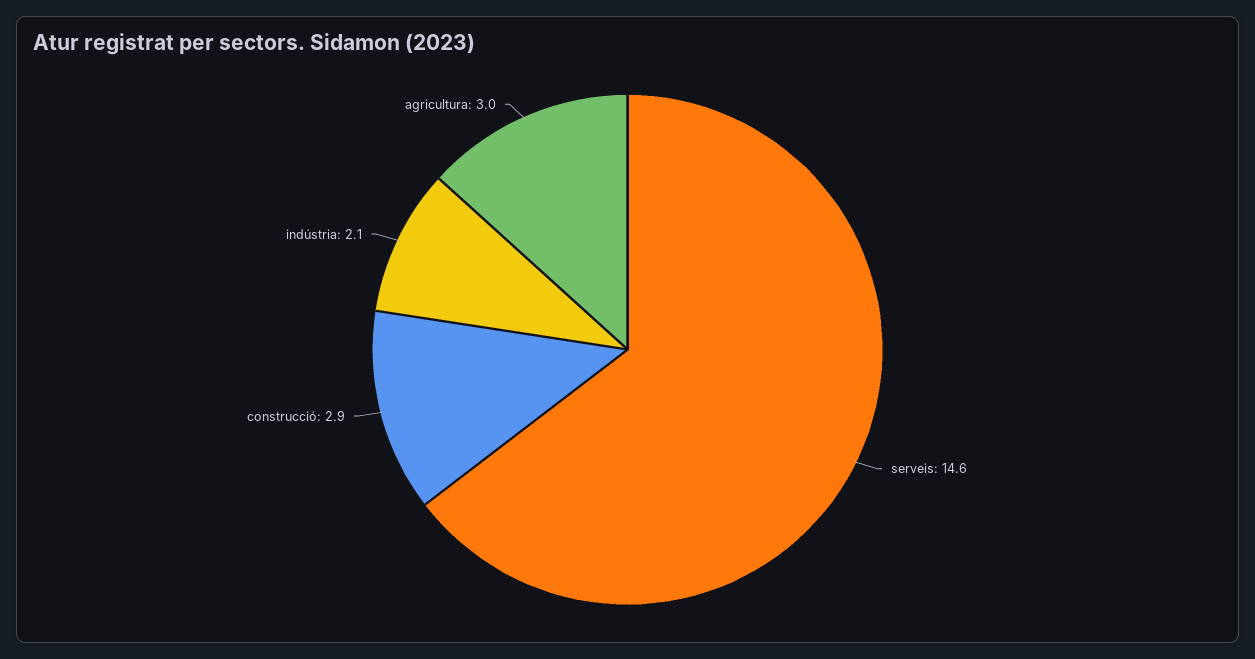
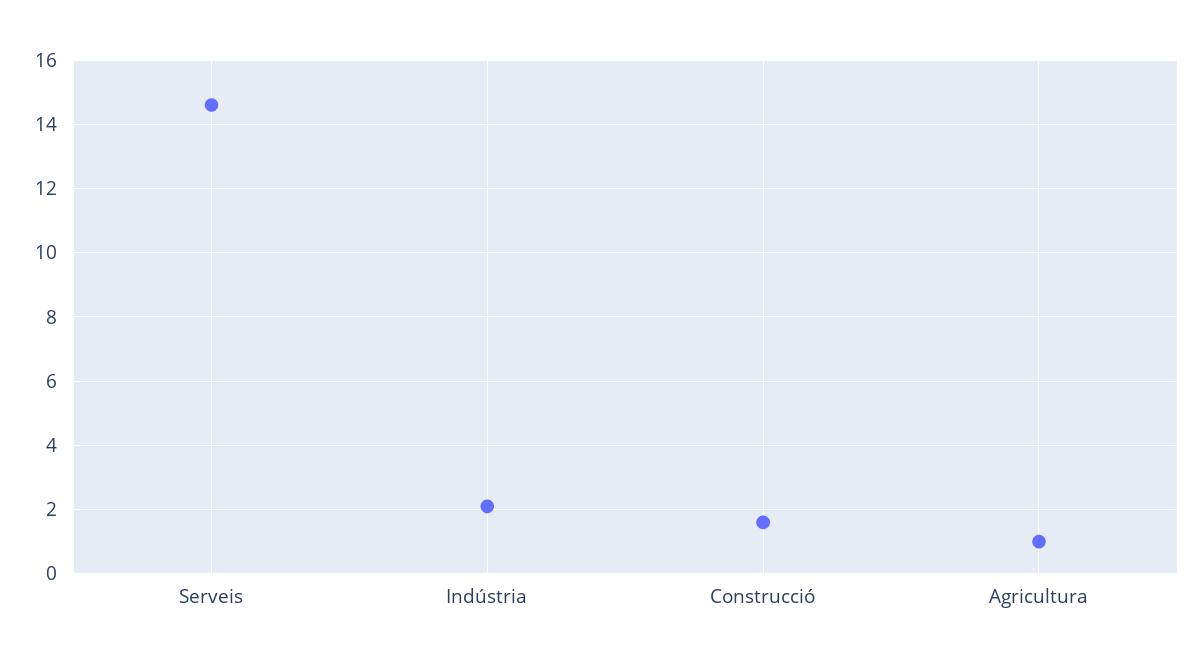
construcció: 2.9 -> 1.5
agricultura: 3 -> 1

